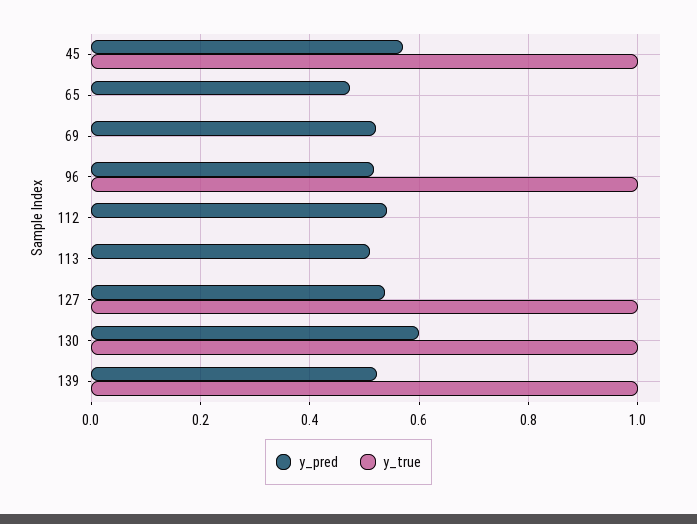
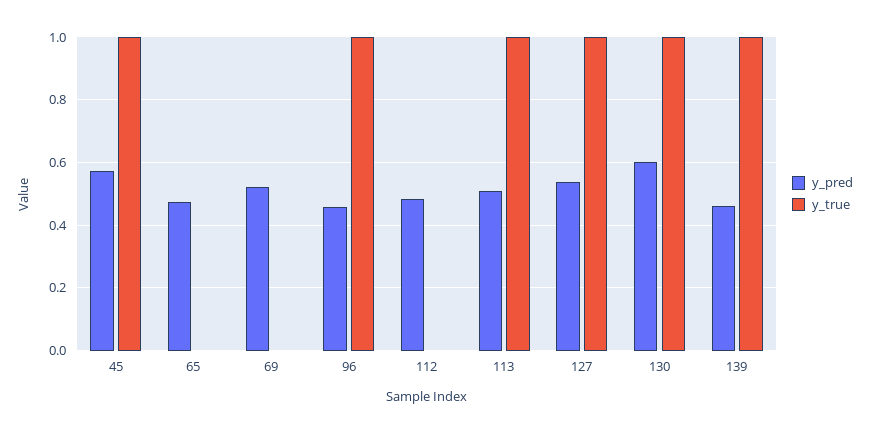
y_pred, 96: 0.52 -> 0.46
y_pred, 112: 0.54 -> 0.48
y_true, 113: 0 -> 1
y_pred, 139: 0.52 -> 0.46

